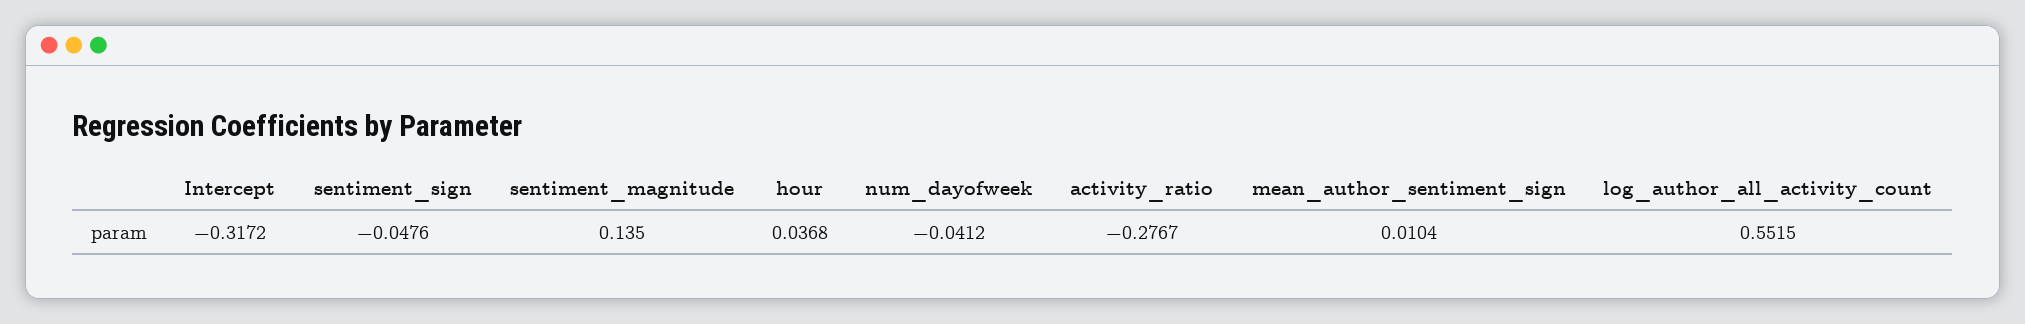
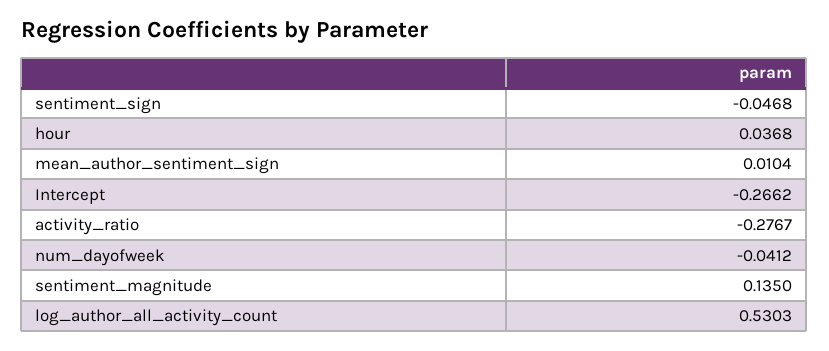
Intercept: -0.3172 -> -0.2662
sentiment_sign: -0.0476 -> -0.0468
log_author_all_activity_count: 0.5515 -> 0.5303

